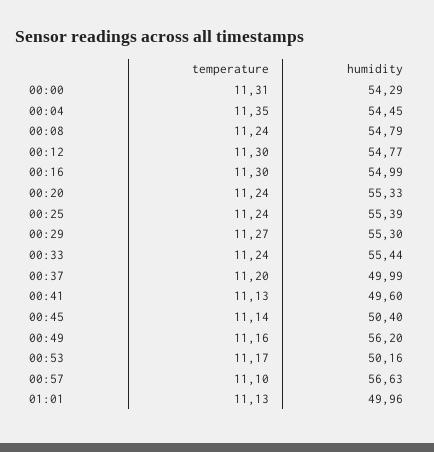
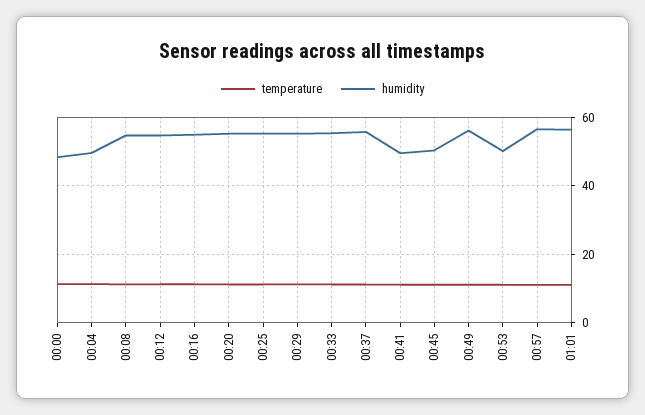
humidity, 00:00: 54.29 -> 48
humidity, 00:04: 54.45 -> 50
humidity, 00:37: 49.99 -> 56
humidity, 01:01: 49.96 -> 56

